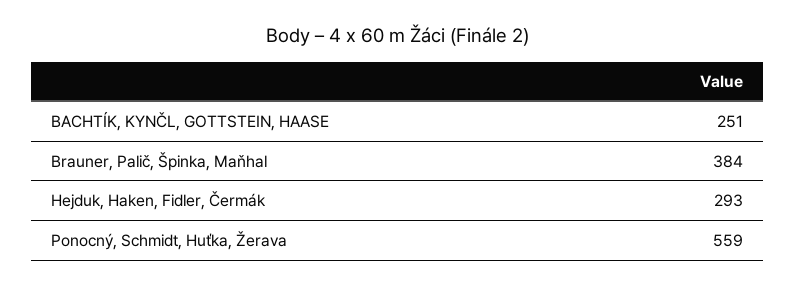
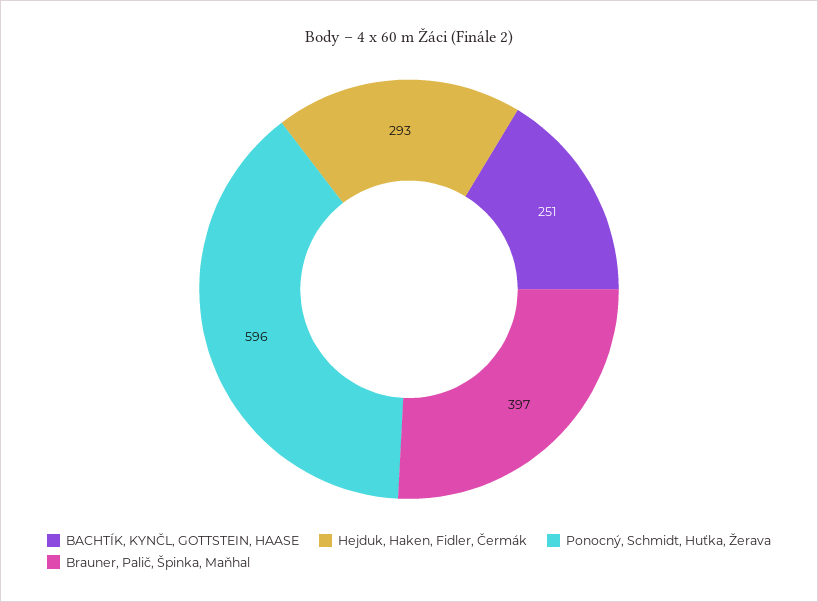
Brauner, Palič, Špinka, Maňhal: 384 -> 397
Ponocný, Schmidt, Huťka, Žerava: 559 -> 596

